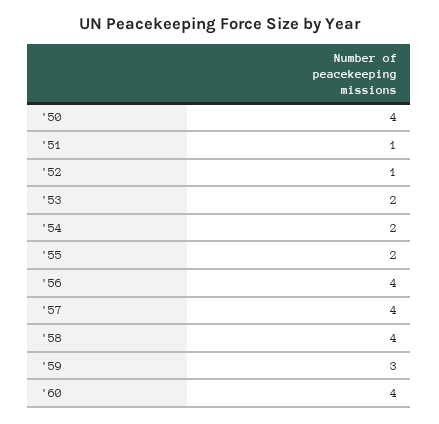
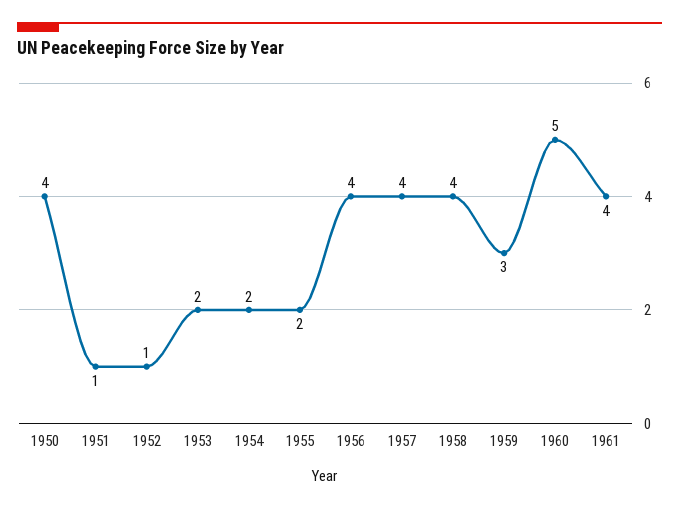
'60: 4 -> 5
1961: none -> 4

